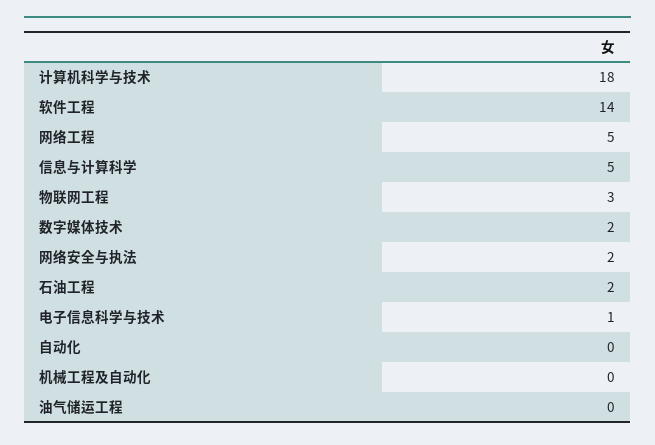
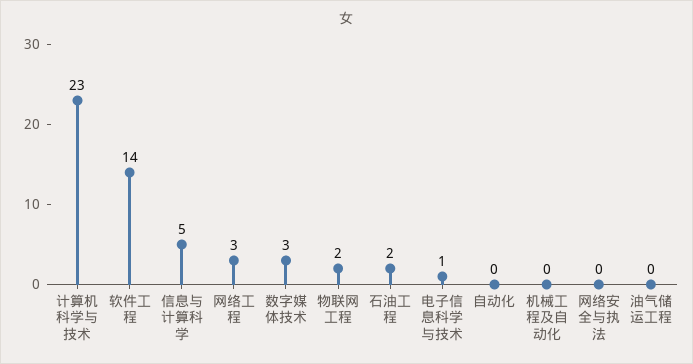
计算机科学与技术: 18 -> 23
网络工程: 5 -> 3
物联网工程: 3 -> 2
数字媒体技术: 2 -> 3
网络安全与执法: 2 -> 0

